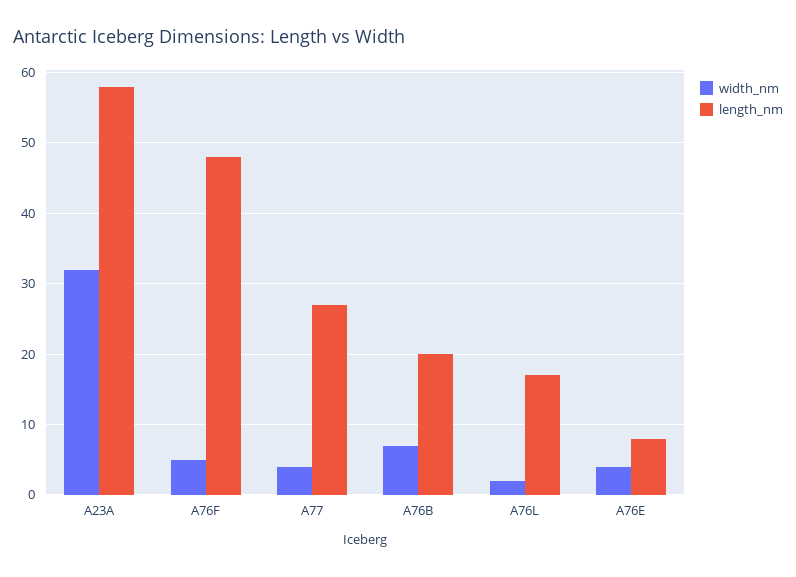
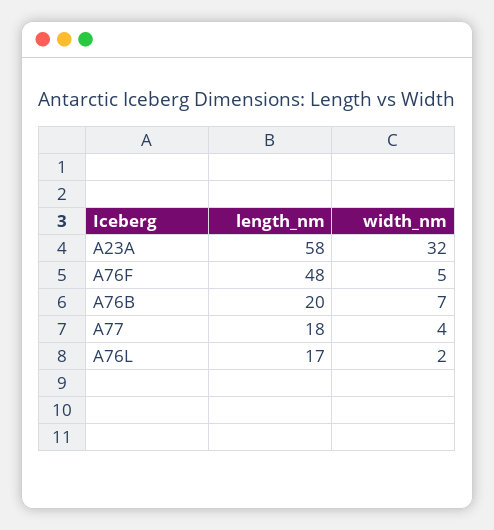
length_nm, A77: 27 -> 18
width_nm, A76E: 4 -> none
length_nm, A76E: 8 -> none

